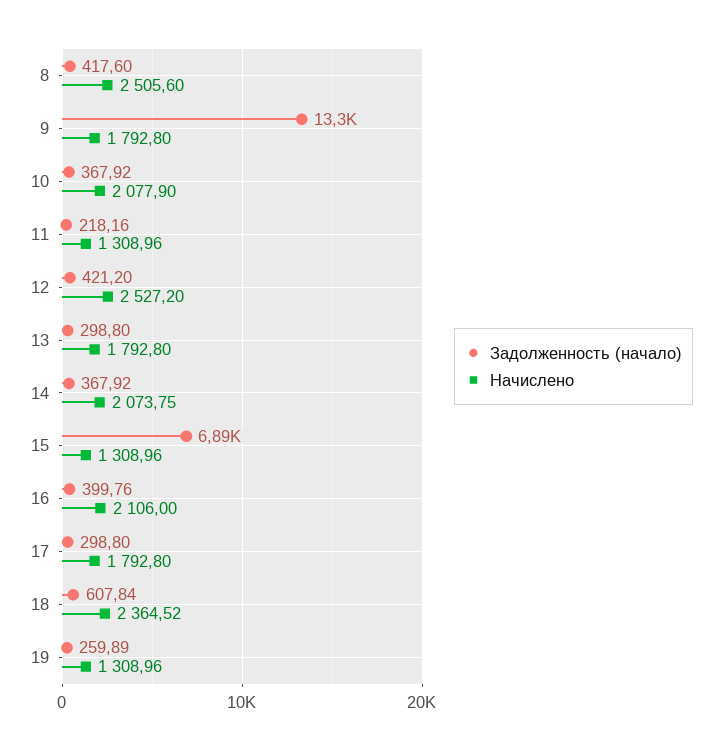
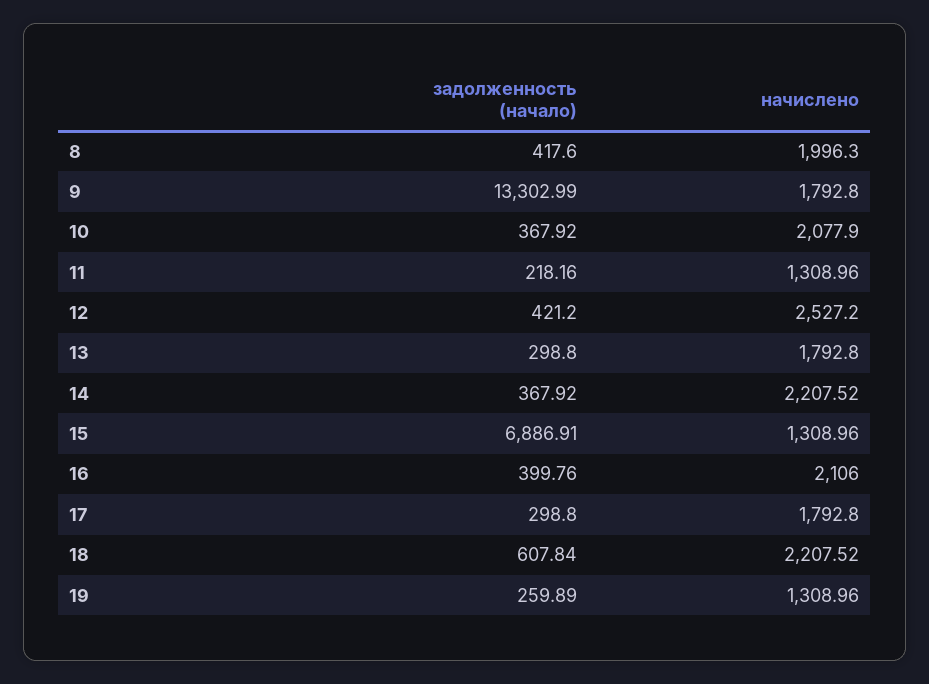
Начислено, 8: 2505.6 -> 1996.3
Начислено, 14: 2073.75 -> 2207.52
Начислено, 18: 2364.52 -> 2207.52

